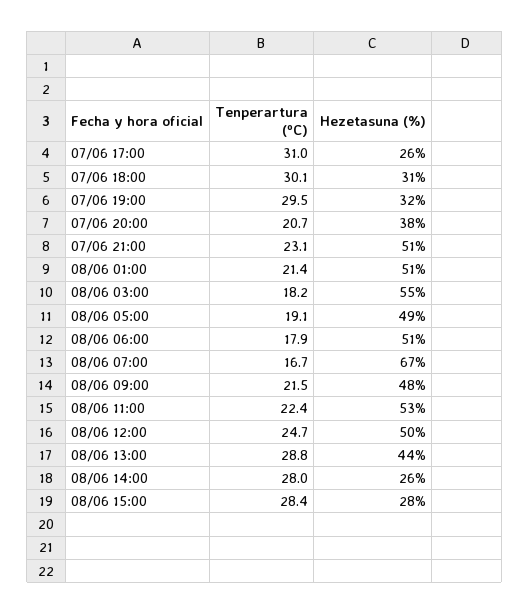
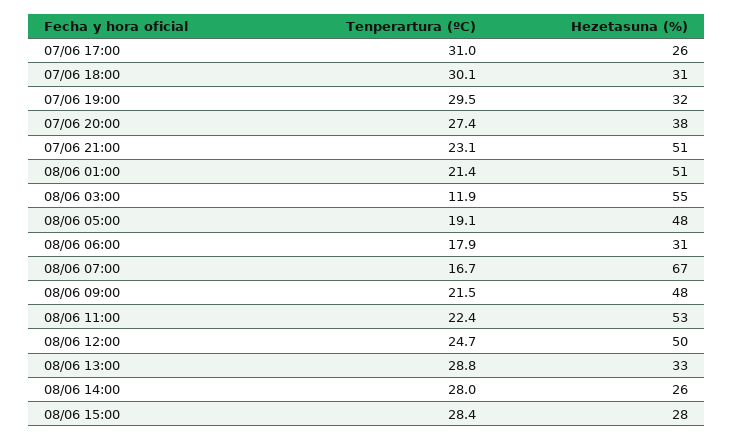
Tenperartura (ºC), 07/06 20:00: 20.7 -> 27.4
Tenperartura (ºC), 08/06 03:00: 18.2 -> 11.9
Hezetasuna (%), 08/06 05:00: 49 -> 48
Hezetasuna (%), 08/06 06:00: 51 -> 31
Hezetasuna (%), 08/06 13:00: 44 -> 33

